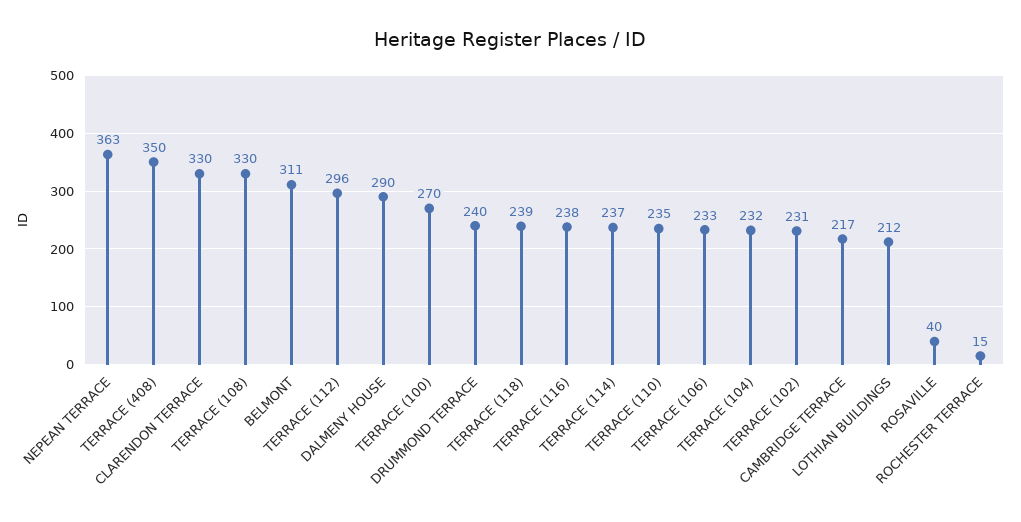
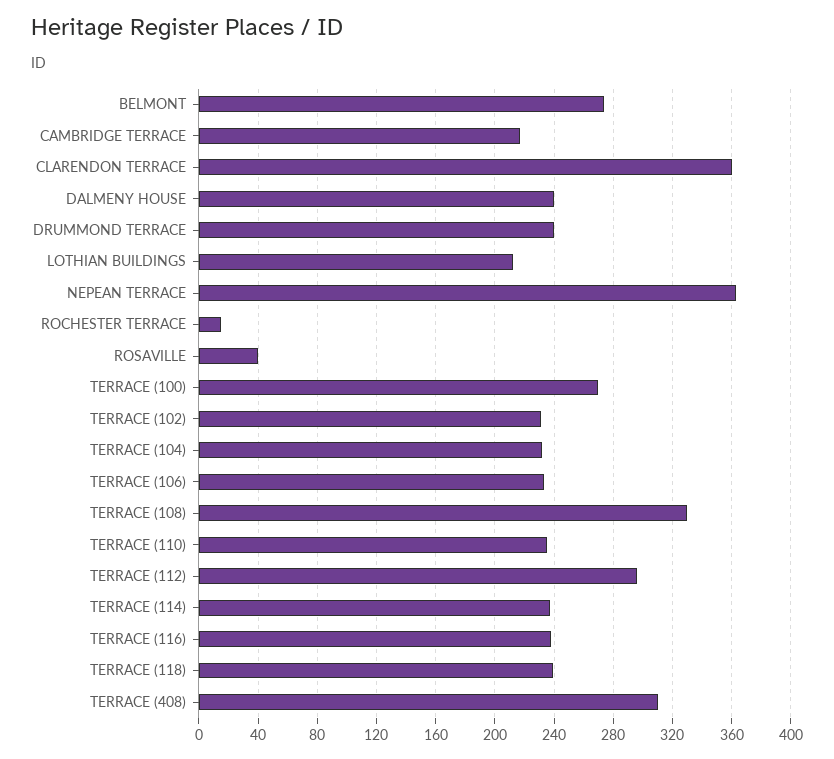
TERRACE (408): 350 -> 310
CLARENDON TERRACE: 330 -> 360
BELMONT: 311 -> 275
DALMENY HOUSE: 290 -> 240

